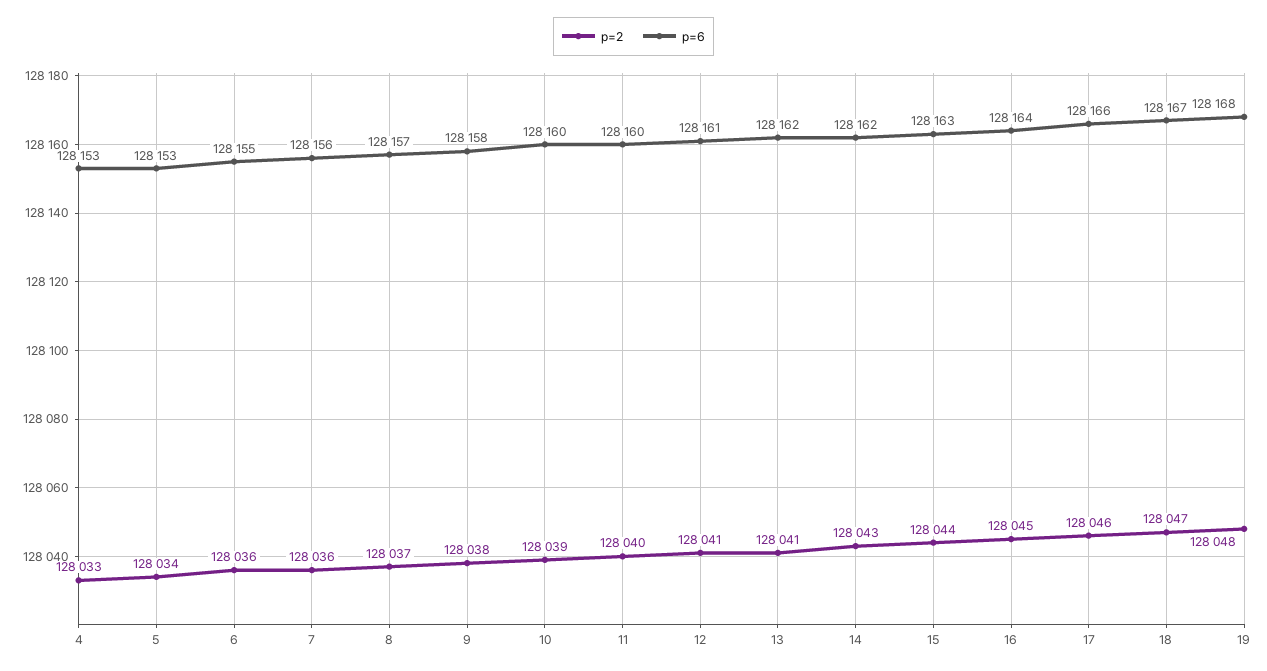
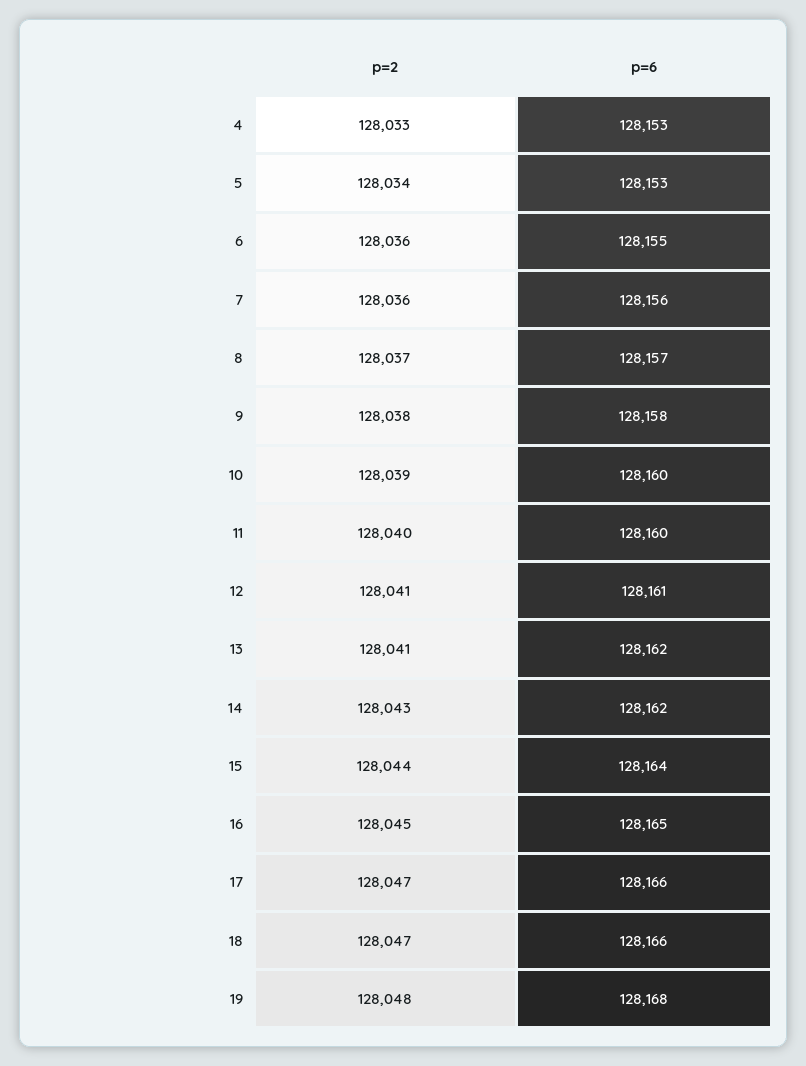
p=6, 15: 128163 -> 128164
p=6, 16: 128164 -> 128165
p=2, 17: 128046 -> 128047
p=6, 18: 128167 -> 128166

